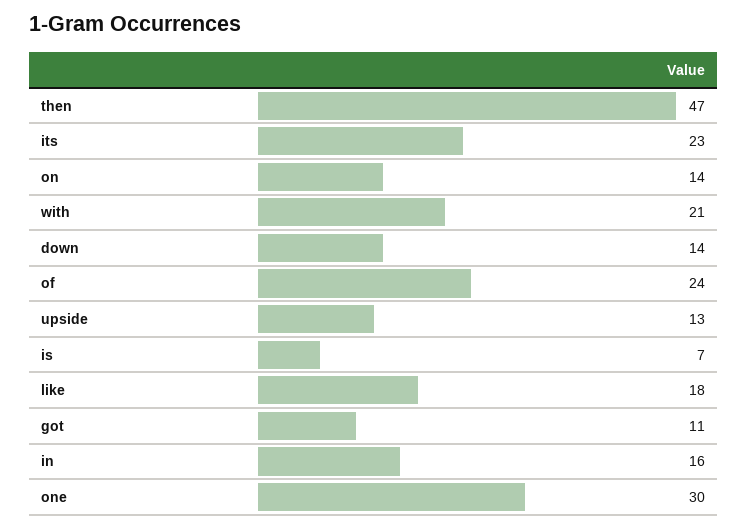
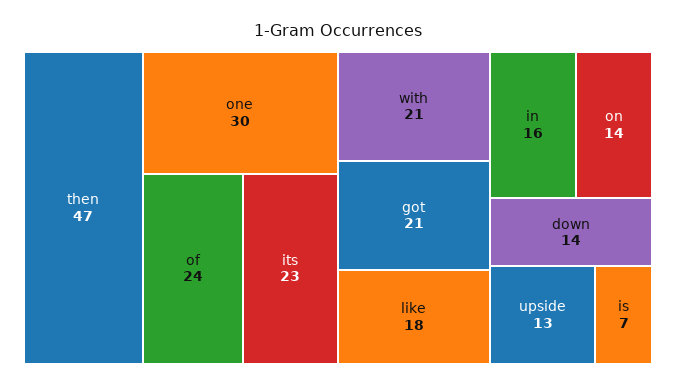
got: 11 -> 21

